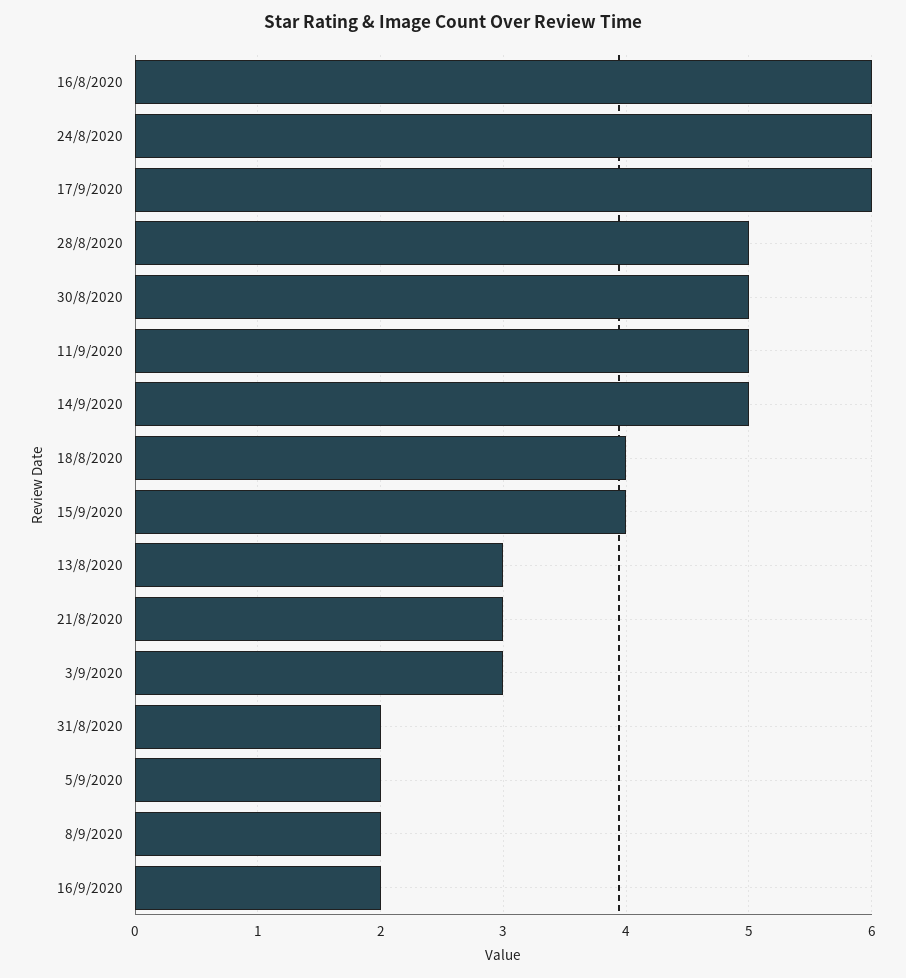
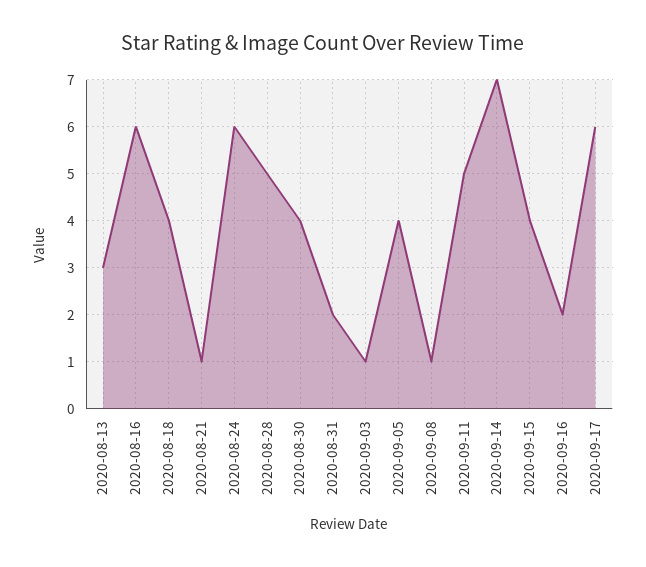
30/8/2020: 5 -> 4
14/9/2020: 5 -> 7
21/8/2020: 3 -> 1
3/9/2020: 3 -> 1
5/9/2020: 2 -> 4
8/9/2020: 2 -> 1

